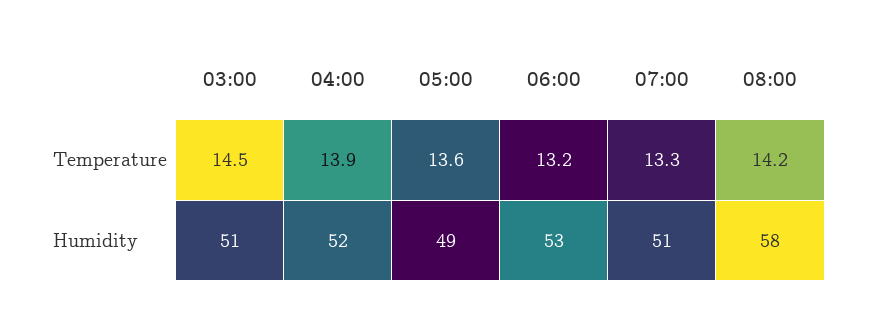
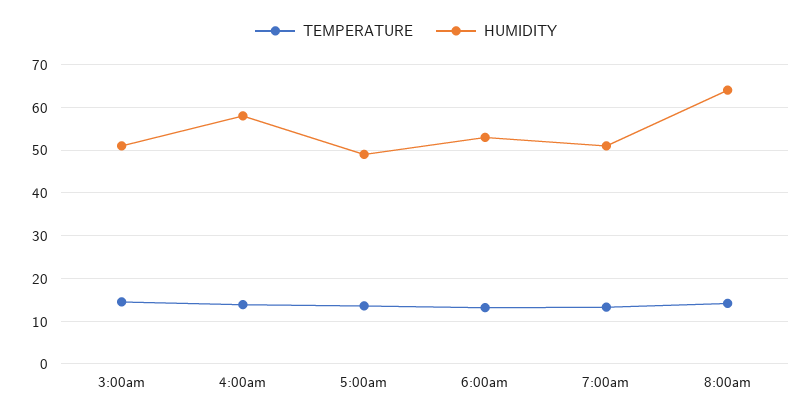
Humidity, 04:00: 52 -> 58
Humidity, 08:00: 58 -> 64

